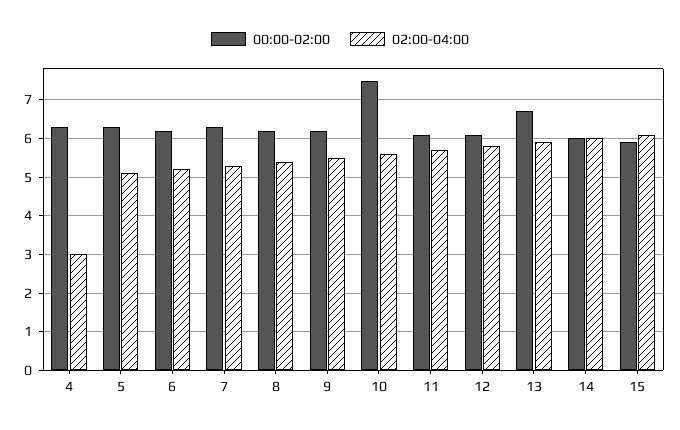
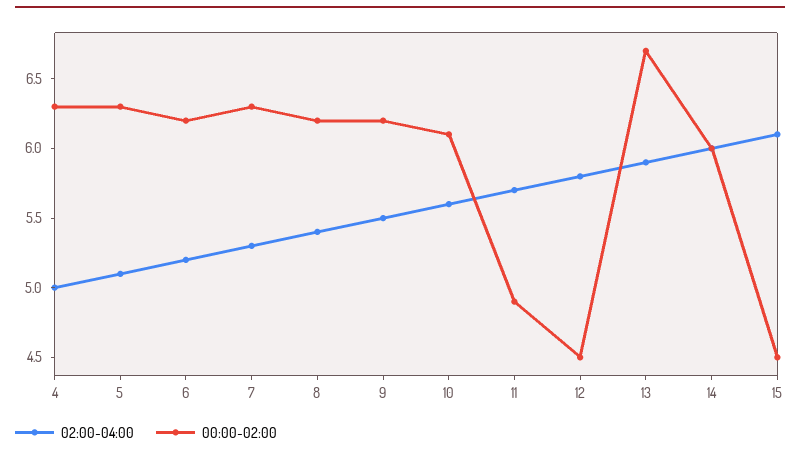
02:00-04:00, 4: 3 -> 5
00:00-02:00, 10: 7.5 -> 6.1
00:00-02:00, 11: 6 -> 4.9
00:00-02:00, 12: 6 -> 4.5
00:00-02:00, 15: 6 -> 4.5

